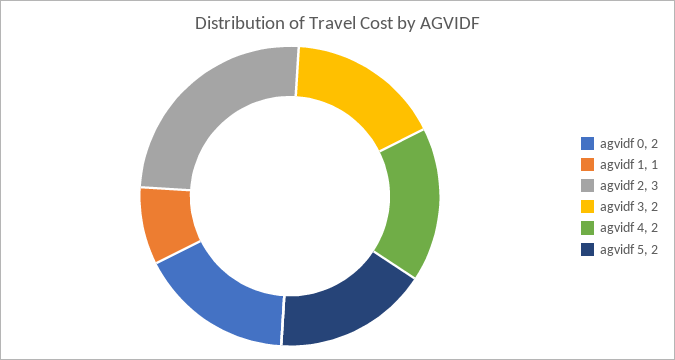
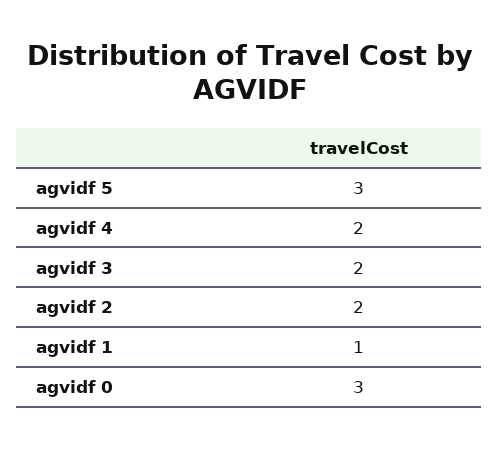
agvidf 0: 2 -> 3
agvidf 2: 3 -> 2
agvidf 5: 2 -> 3

